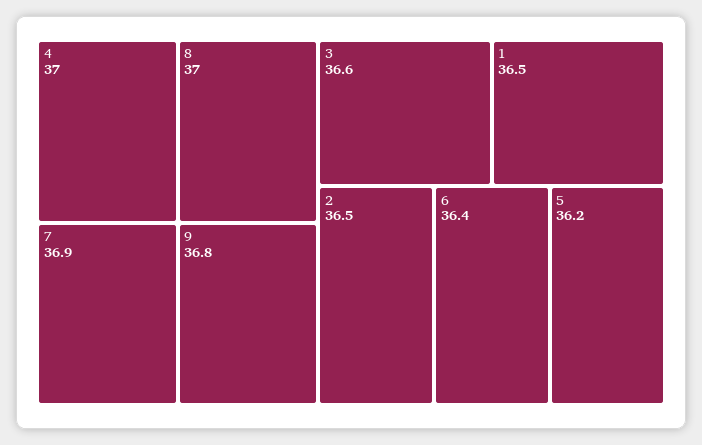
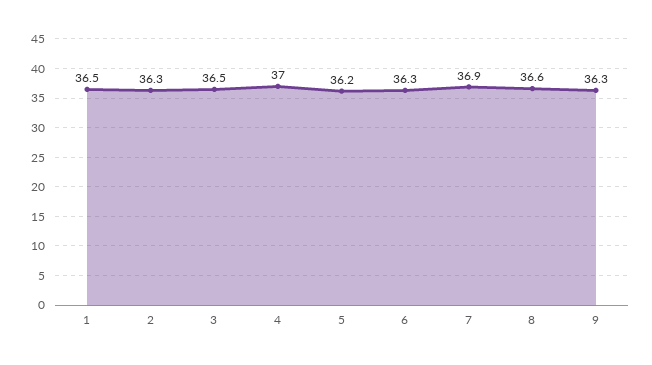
8: 37 -> 36.6
9: 36.8 -> 36.3
3: 36.6 -> 36.5
2: 36.5 -> 36.3
6: 36.4 -> 36.3

